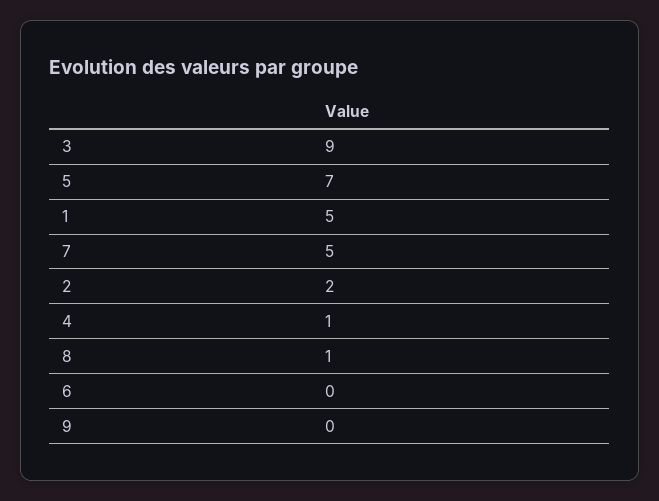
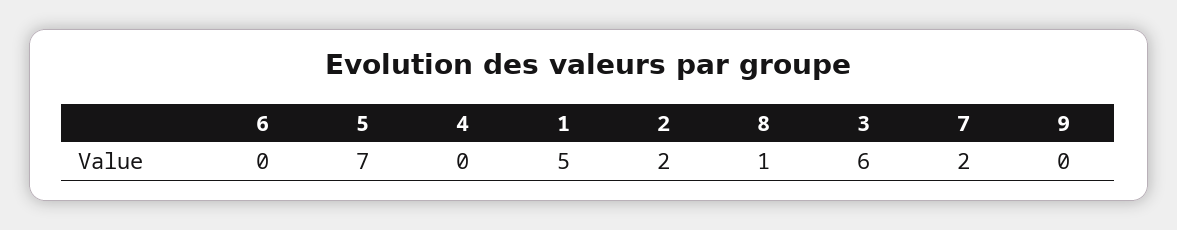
3: 9 -> 6
7: 5 -> 2
4: 1 -> 0

